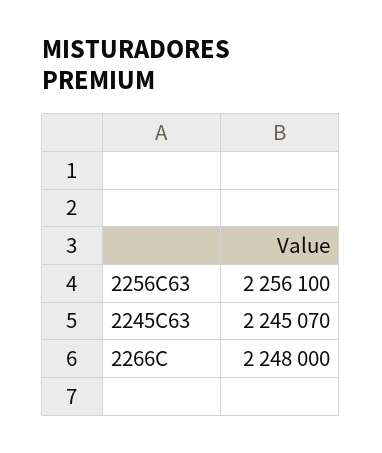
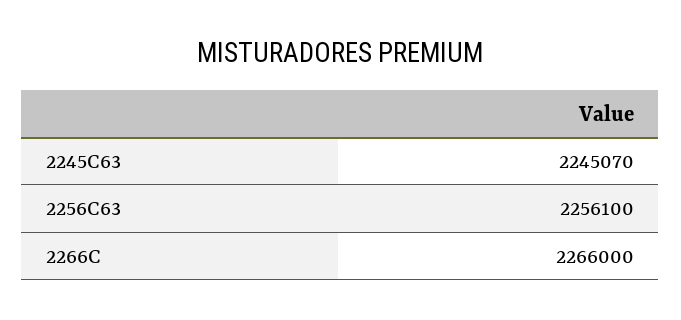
2266C: 2248000 -> 2266000

